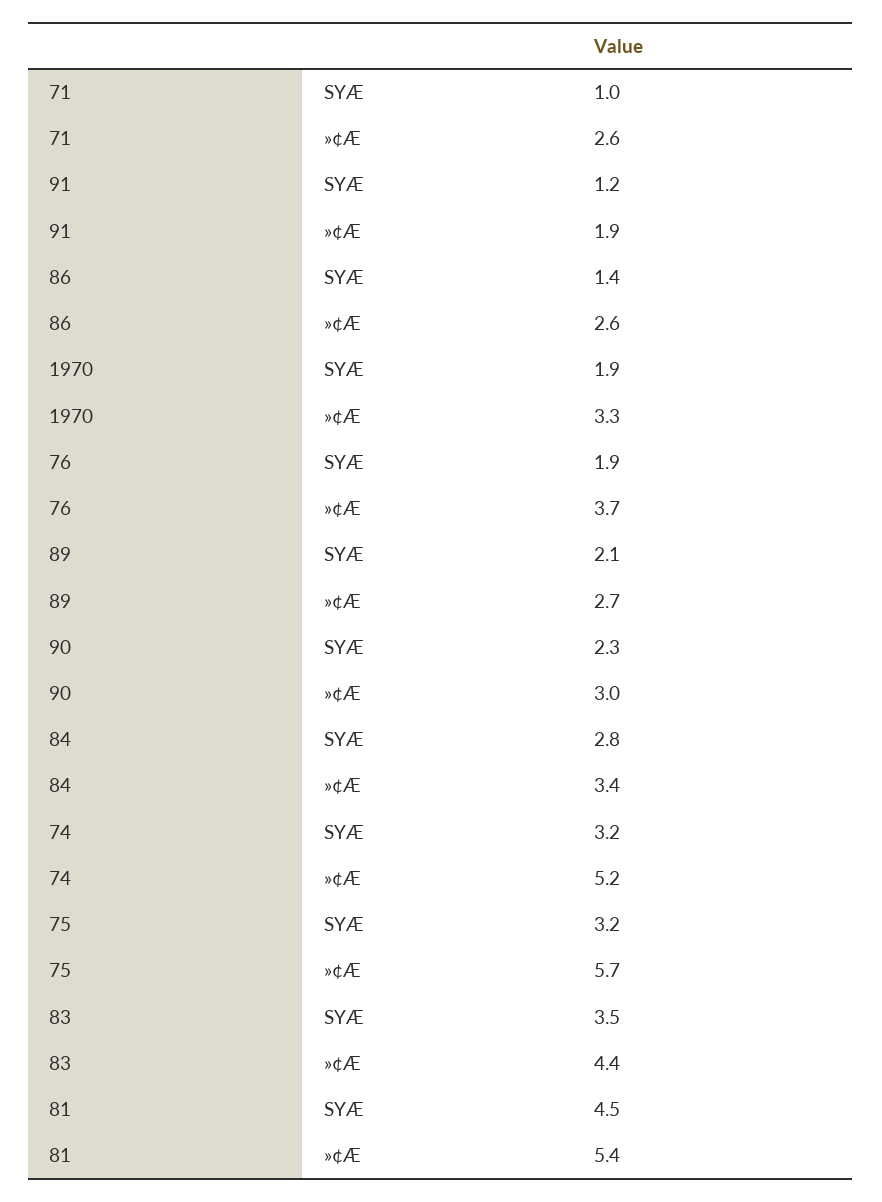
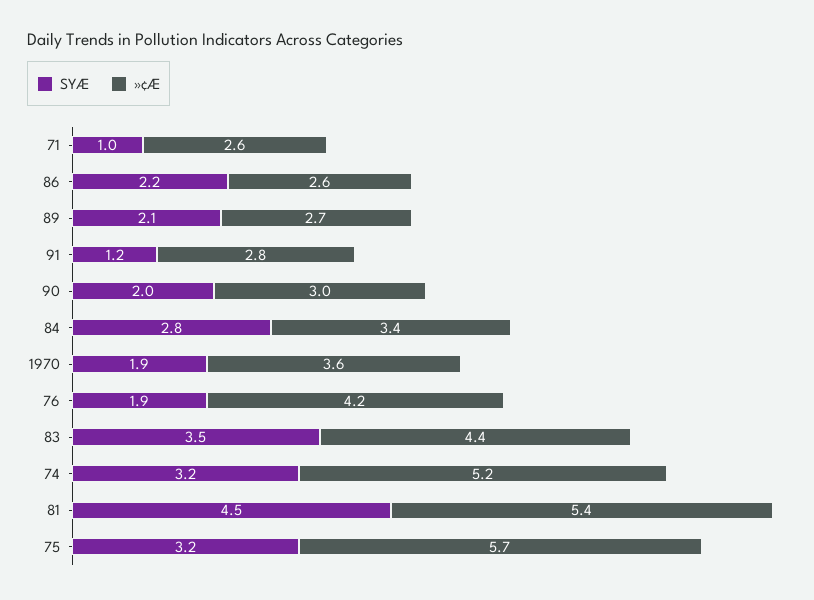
»¢Æ, 91: 1.9 -> 2.8
SYÆ, 86: 1.4 -> 2.2
»¢Æ, 1970: 3.3 -> 3.6
»¢Æ, 76: 3.7 -> 4.2
SYÆ, 90: 2.3 -> 2

